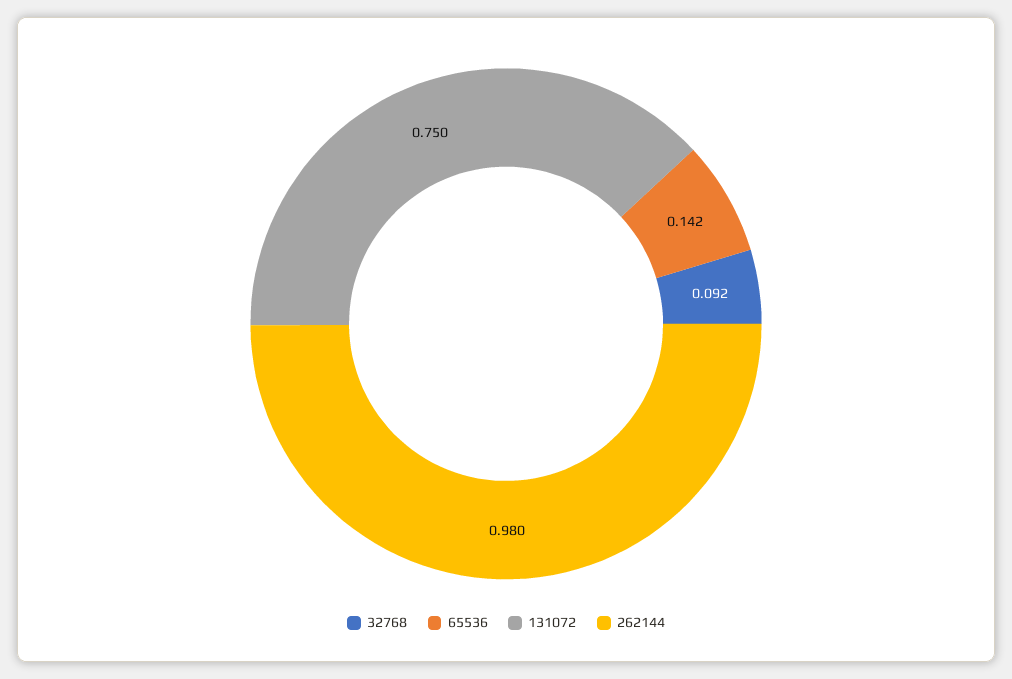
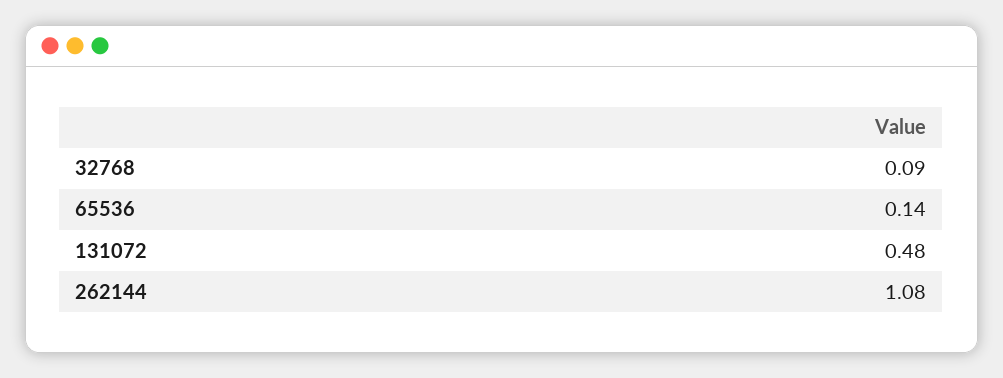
131072: 0.75 -> 0.48
262144: 0.98 -> 1.08

